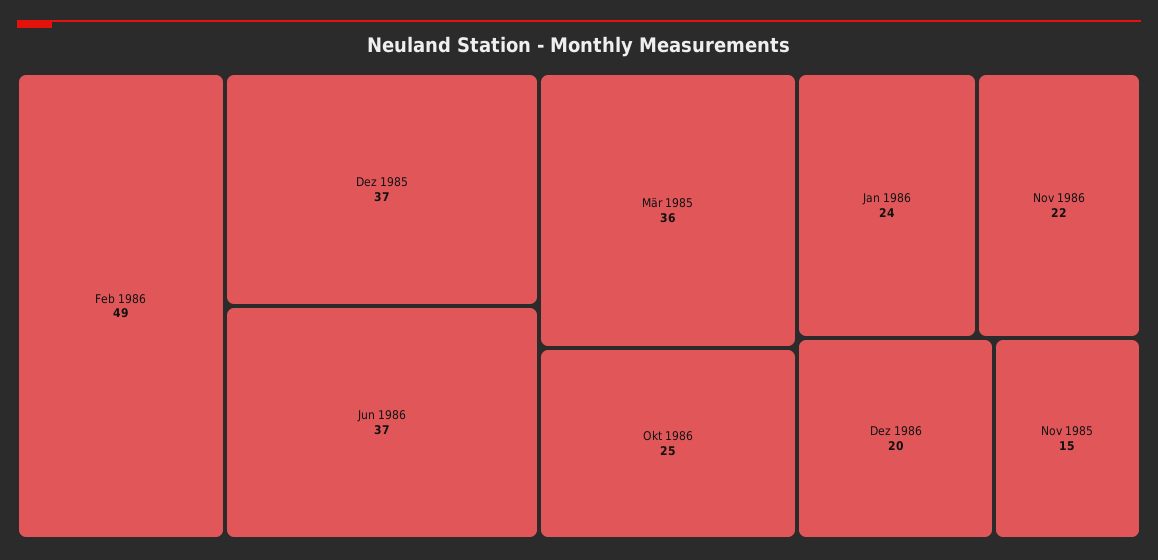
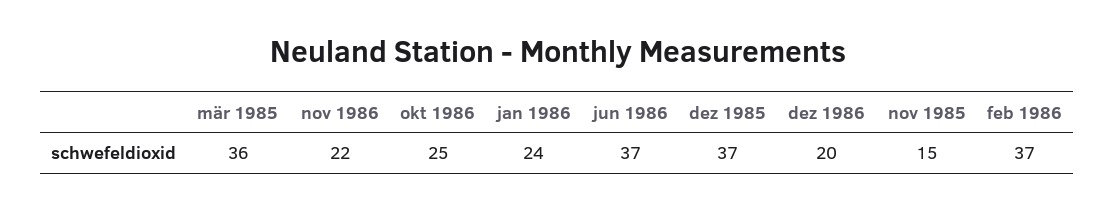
Feb 1986: 49 -> 37

